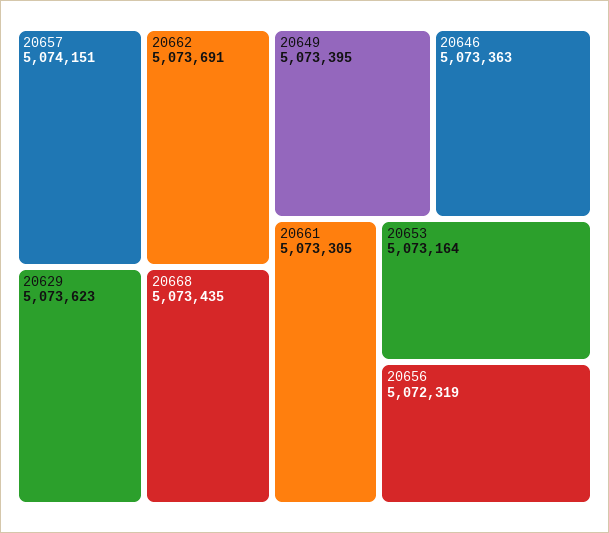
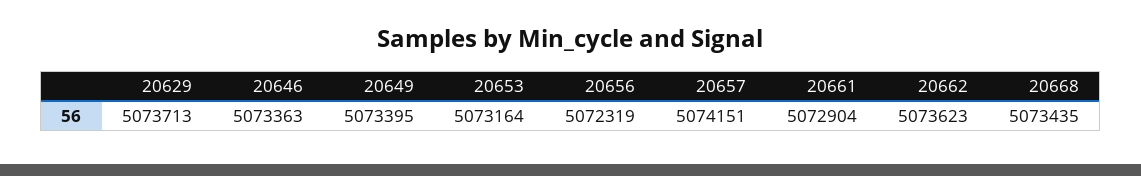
20662: 5073691 -> 5073623
20629: 5073623 -> 5073713
20661: 5073305 -> 5072904

